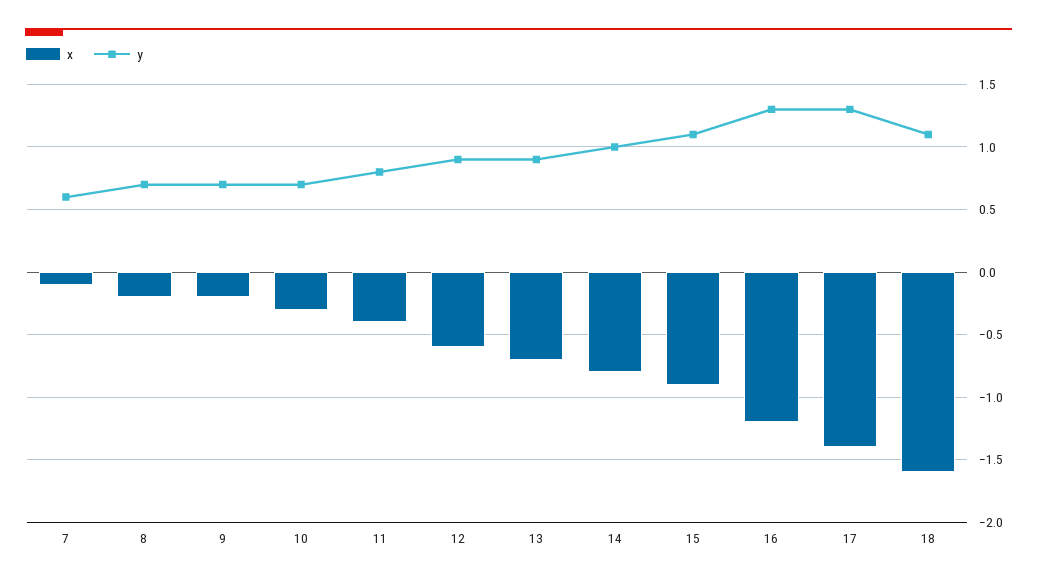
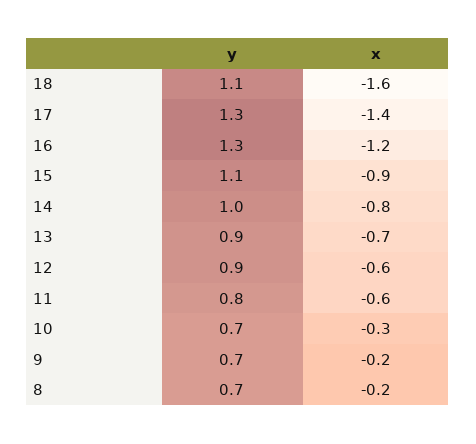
x, 7: -0.1 -> none
y, 7: 0.6 -> none
x, 11: -0.4 -> -0.6

